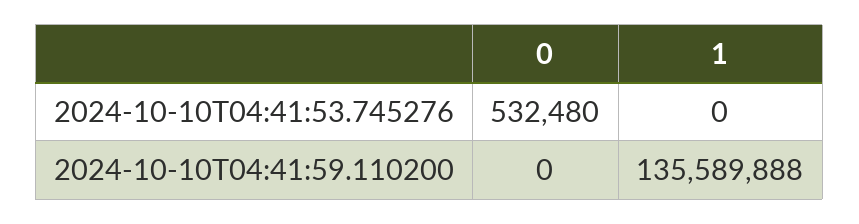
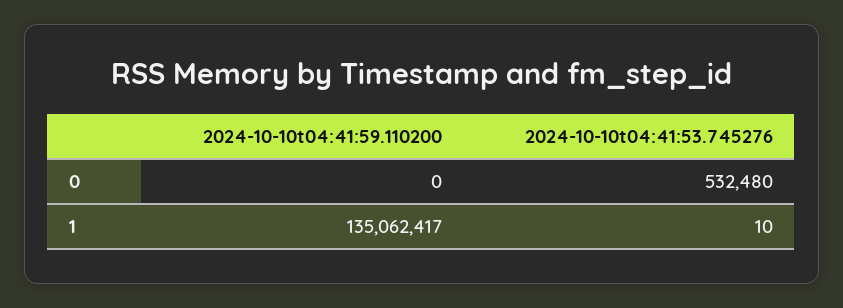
1, 2024-10-10T04:41:53.745276: 0 -> 10
1, 2024-10-10T04:41:59.110200: 135589888 -> 135062417

